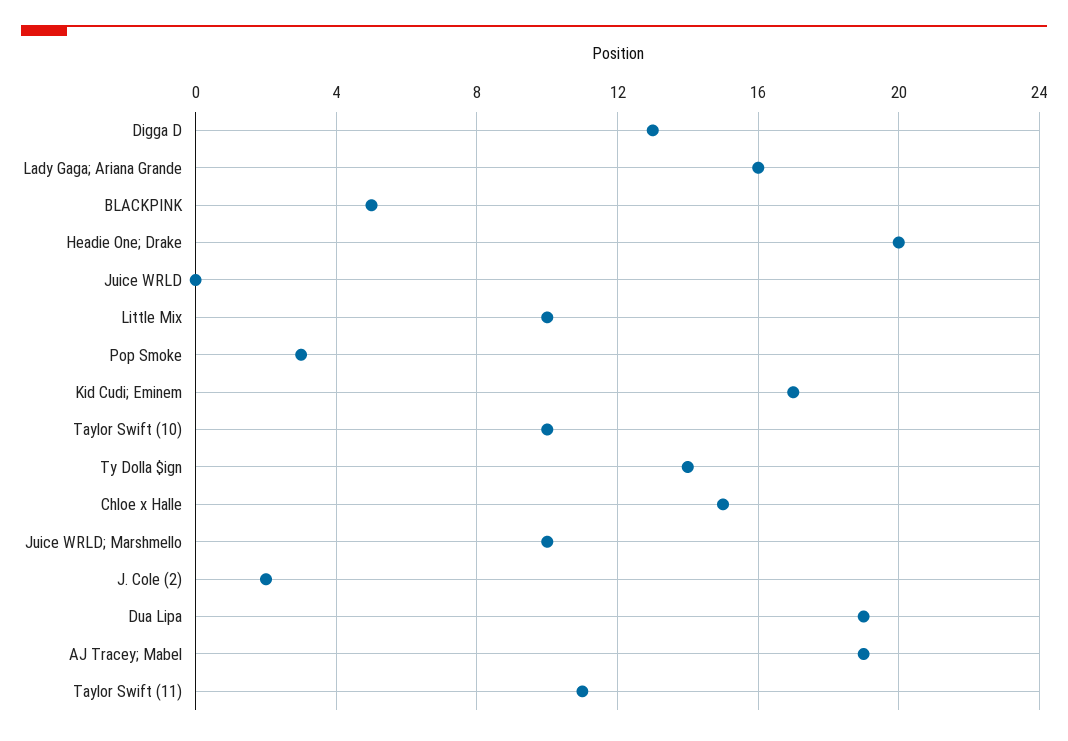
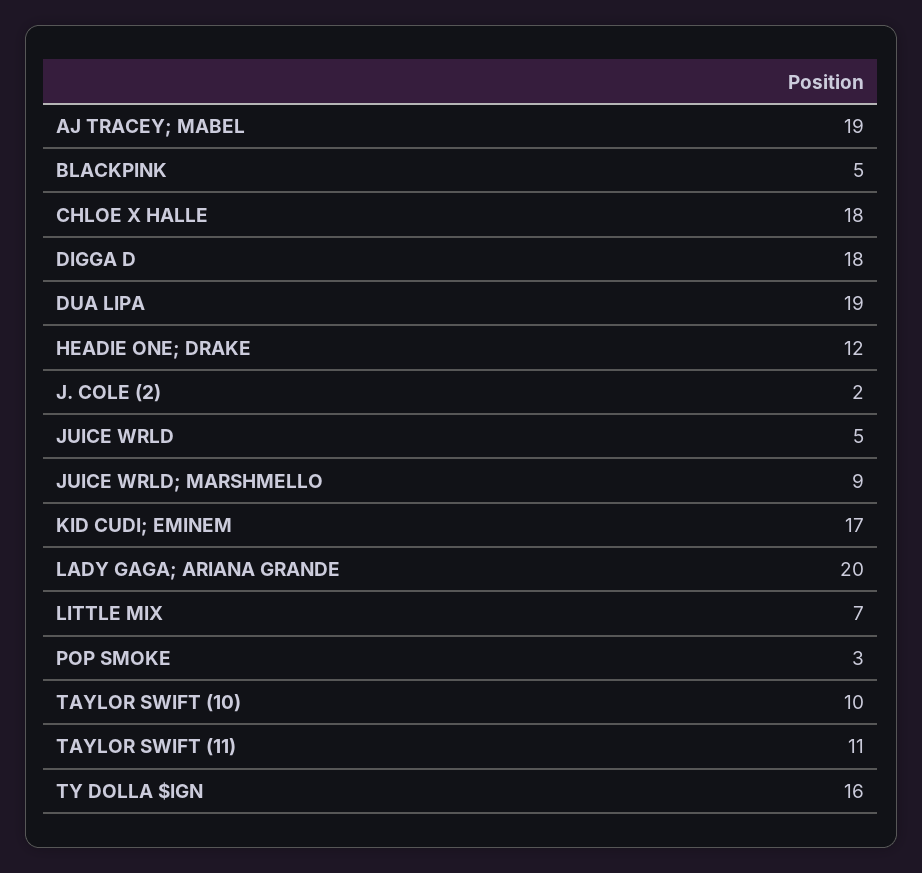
Digga D: 13 -> 18
Lady Gaga; Ariana Grande: 16 -> 20
Headie One; Drake: 20 -> 12
Juice WRLD: 0 -> 5
Little Mix: 10 -> 7
Ty Dolla $ign: 14 -> 16
Chloe x Halle: 15 -> 18
Juice WRLD; Marshmello: 10 -> 9

